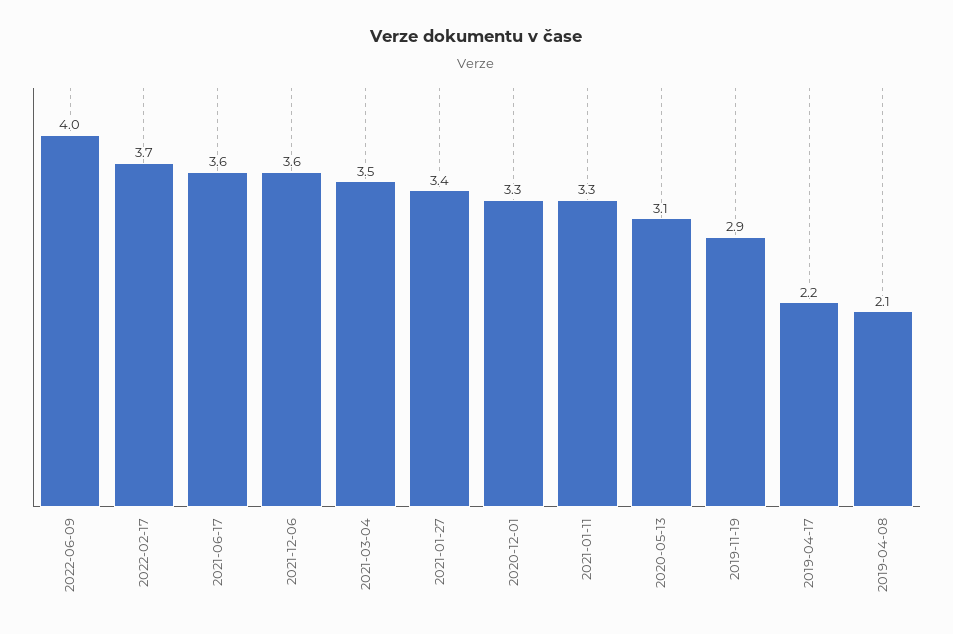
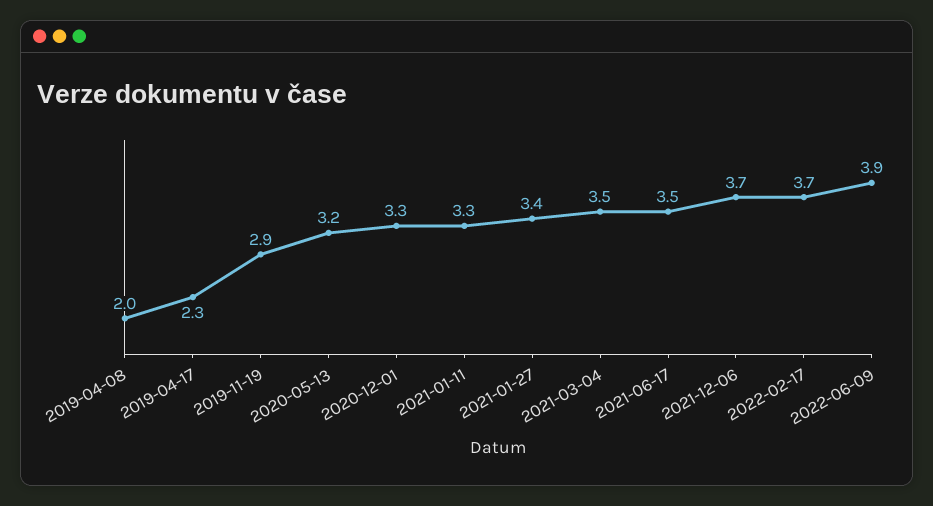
2022-06-09: 4 -> 3.9
2021-06-17: 3.6 -> 3.5
2021-12-06: 3.6 -> 3.7
2020-05-13: 3.1 -> 3.2
2019-04-17: 2.2 -> 2.3
2019-04-08: 2.1 -> 2

